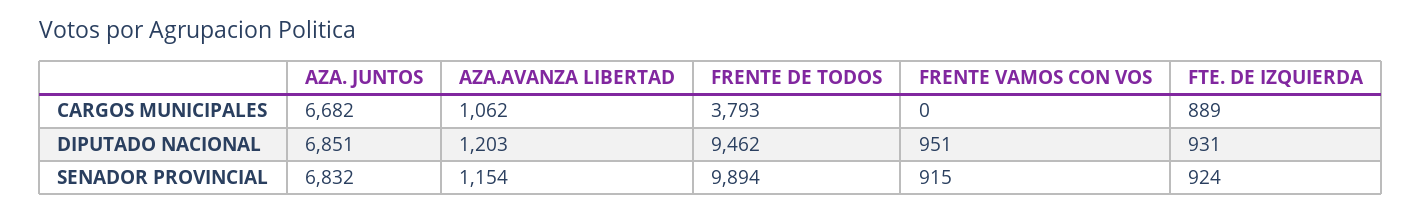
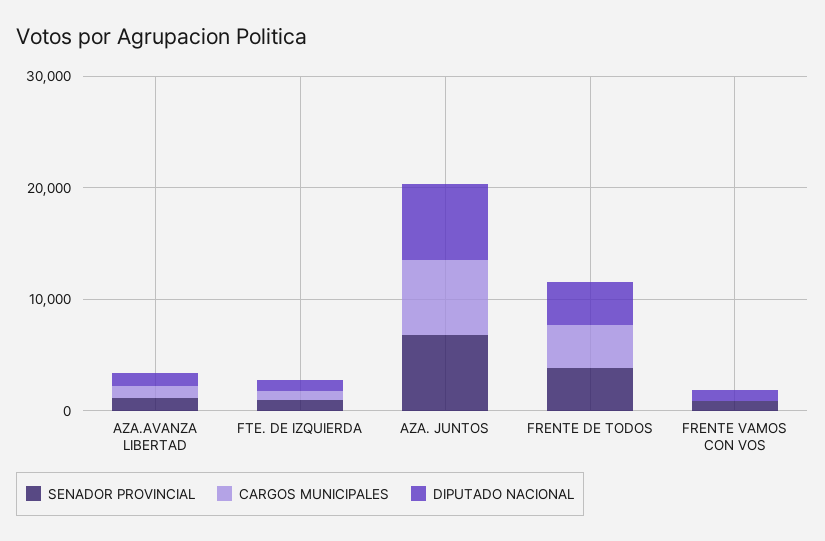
DIPUTADO NACIONAL, FRENTE DE TODOS: 9462 -> 4000
SENADOR PROVINCIAL, FRENTE DE TODOS: 9894 -> 4000

